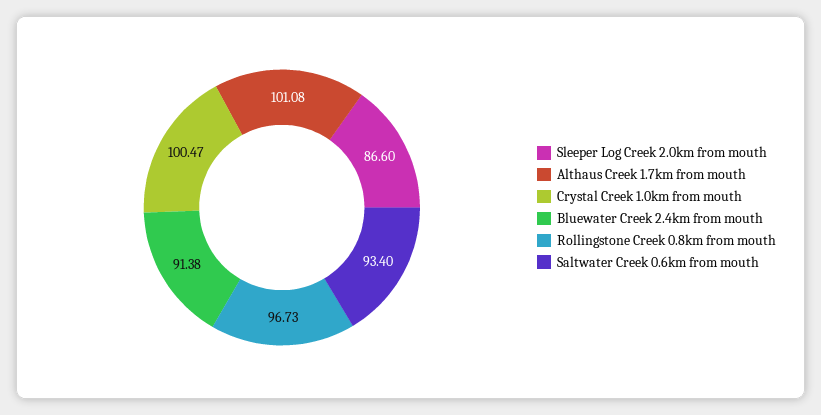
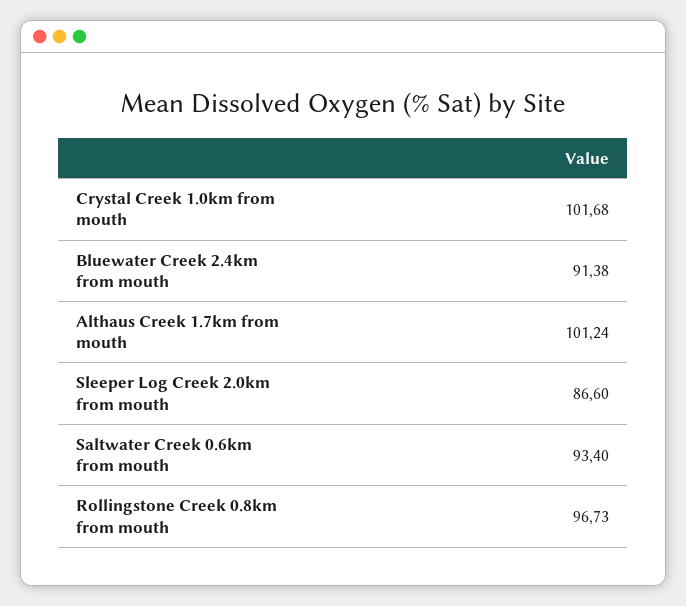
Althaus Creek 1.7km from mouth: 101.08 -> 101.24
Crystal Creek 1.0km from mouth: 100.47 -> 101.68

